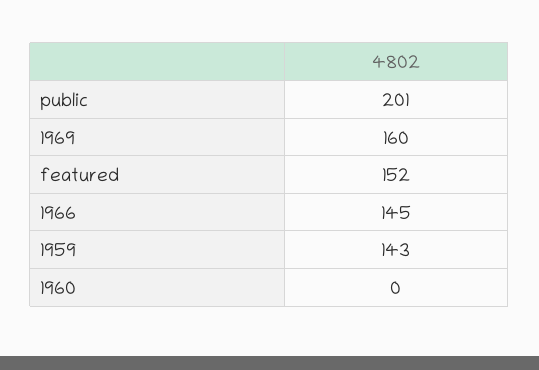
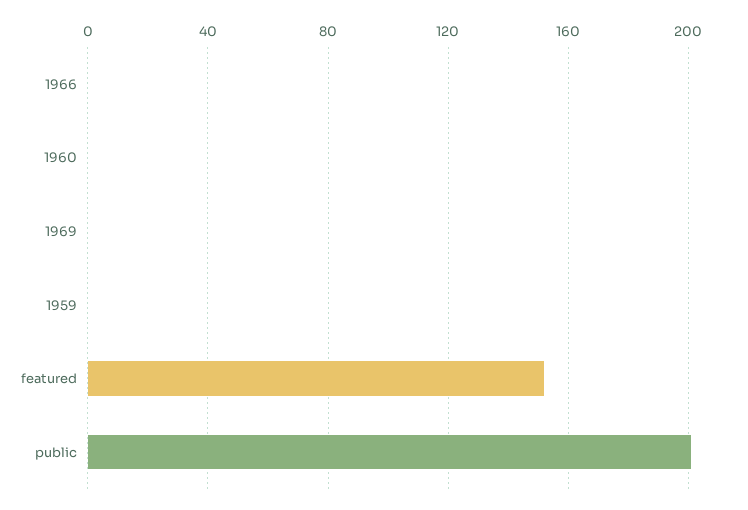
1969: 160 -> 0
1966: 145 -> 0
1959: 143 -> 0

